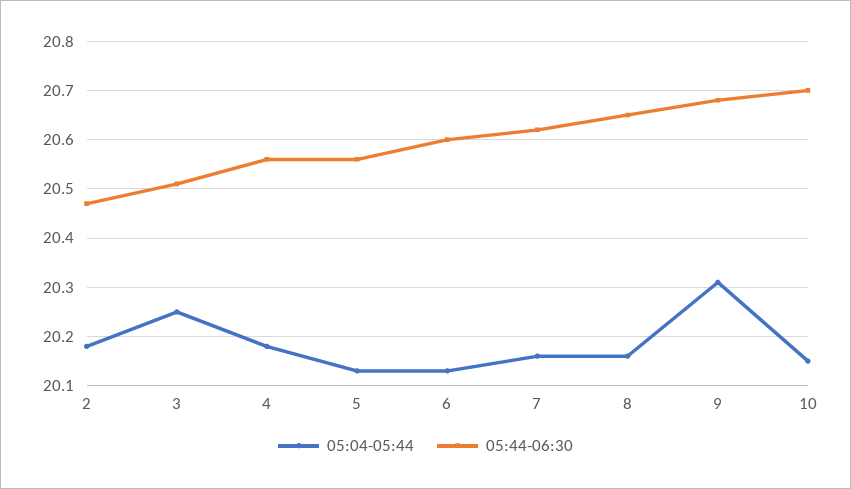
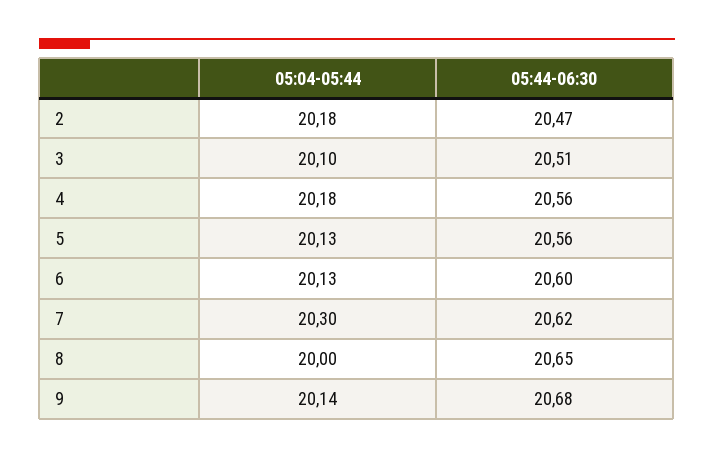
05:04-05:44, 3: 20.25 -> 20.1
05:04-05:44, 7: 20.15 -> 20.3
05:04-05:44, 8: 20.15 -> 20
05:04-05:44, 9: 20.3 -> 20.14
05:04-05:44, 10: 20.15 -> none
05:44-06:30, 10: 20.7 -> none

